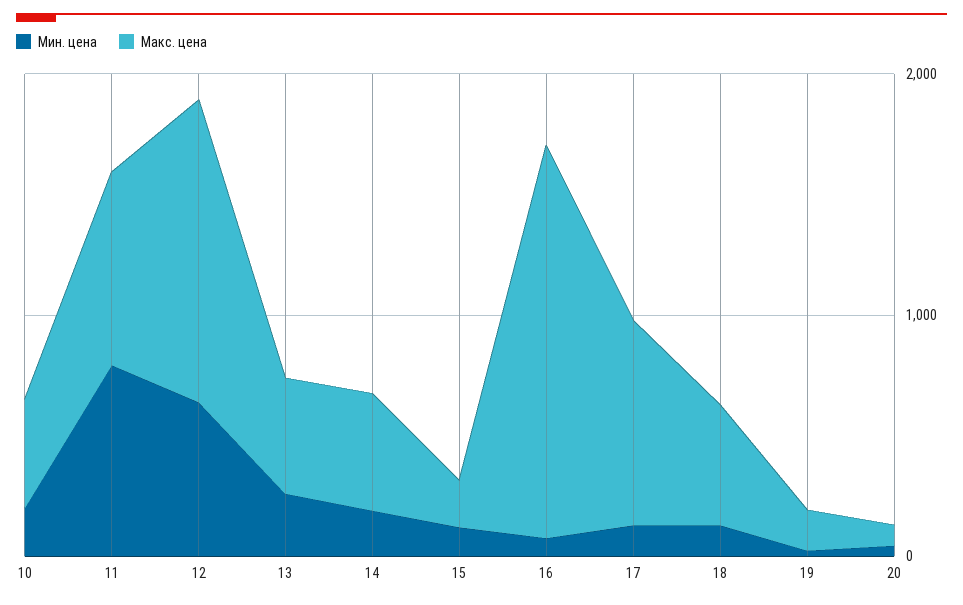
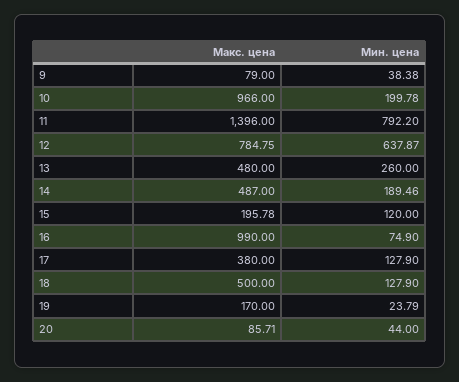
Макс. цена, 10: 400 -> 966
Макс. цена, 11: 800 -> 1396
Макс. цена, 12: 1200 -> 784.75
Макс. цена, 16: 1600 -> 990
Макс. цена, 17: 800 -> 380
Макс. цена, 9: none -> 79
Мин. цена, 9: none -> 38.38

